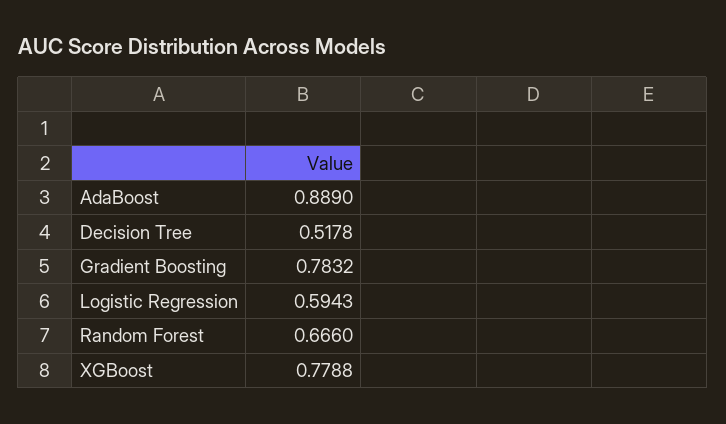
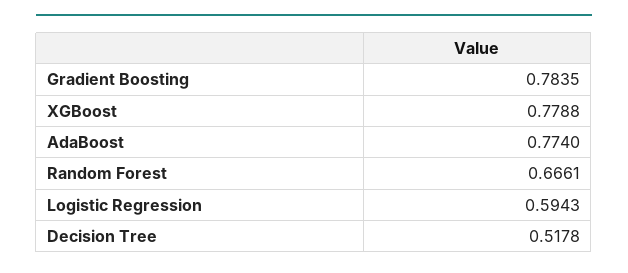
AdaBoost: 0.889 -> 0.774
Gradient Boosting: 0.7832 -> 0.7835
Random Forest: 0.666 -> 0.6661

